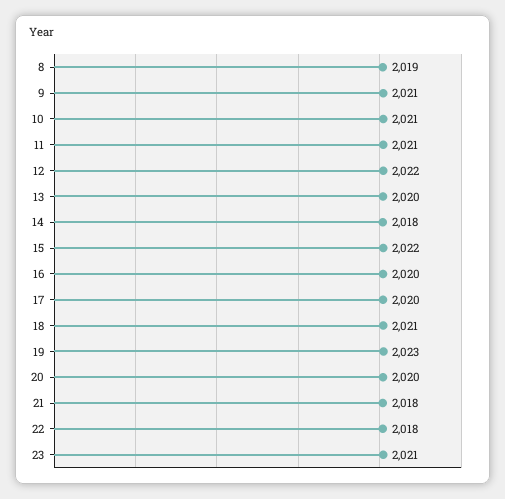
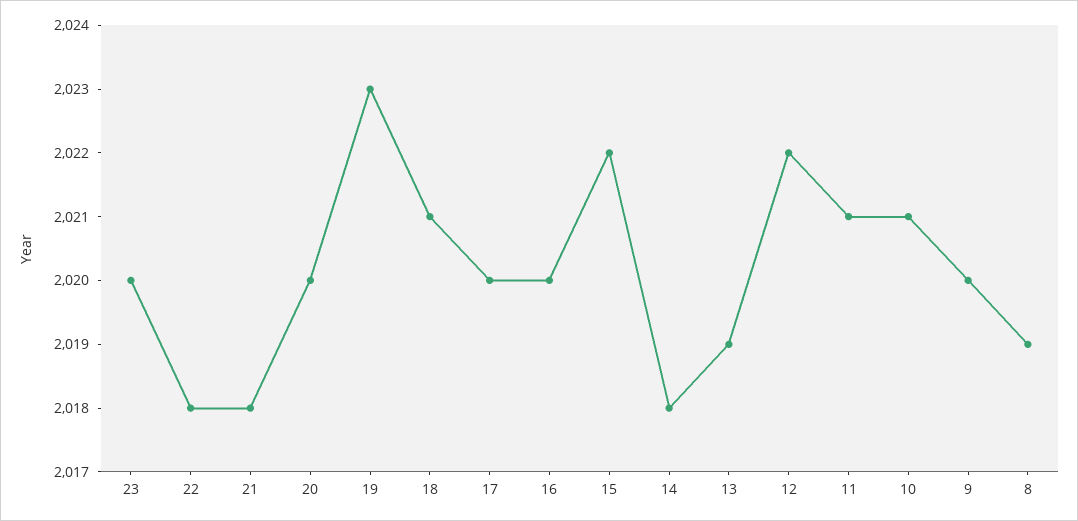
9: 2021 -> 2020
13: 2020 -> 2019
23: 2021 -> 2020

